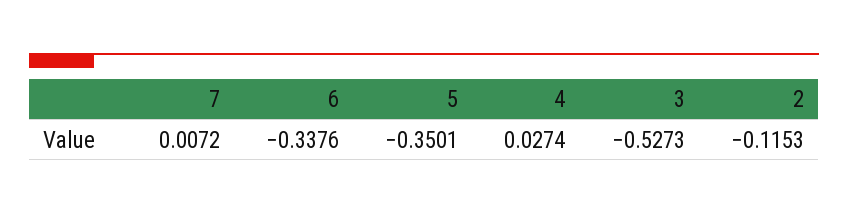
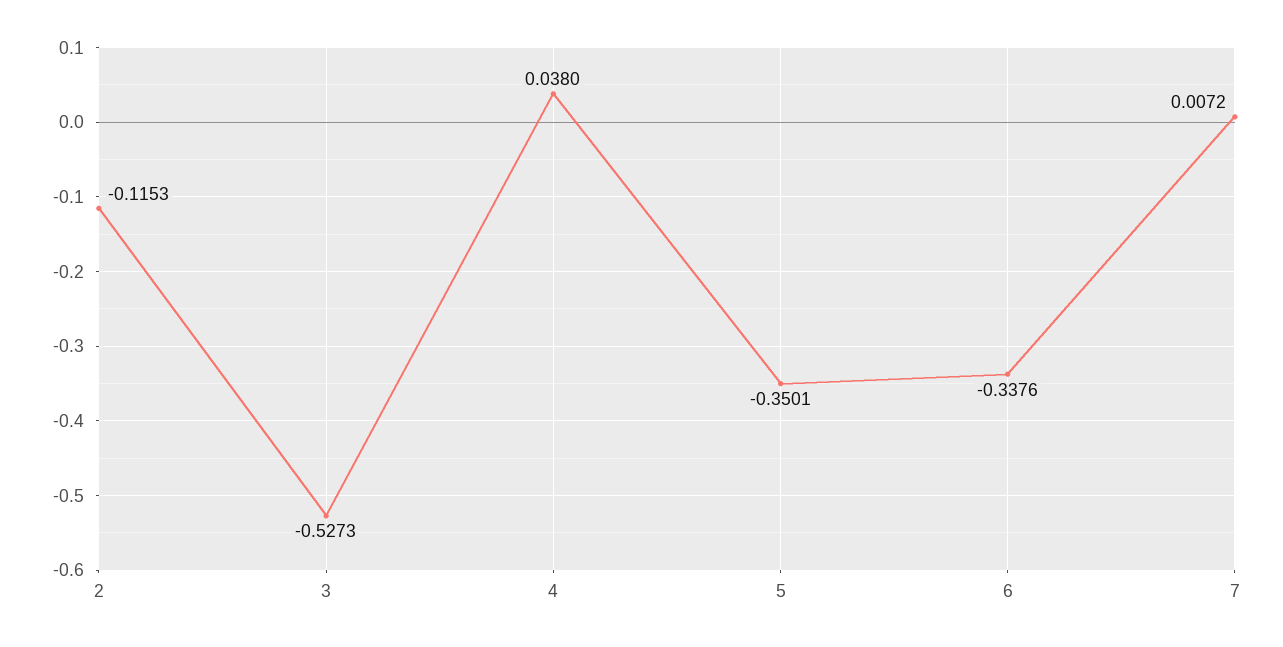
4: 0.0274 -> 0.038

